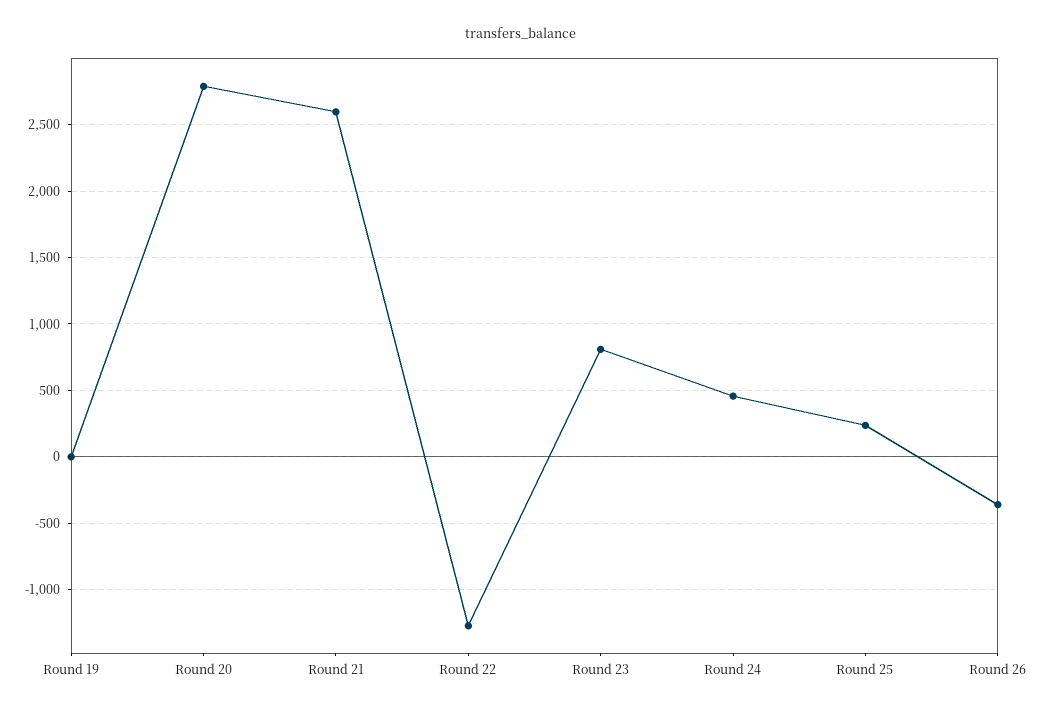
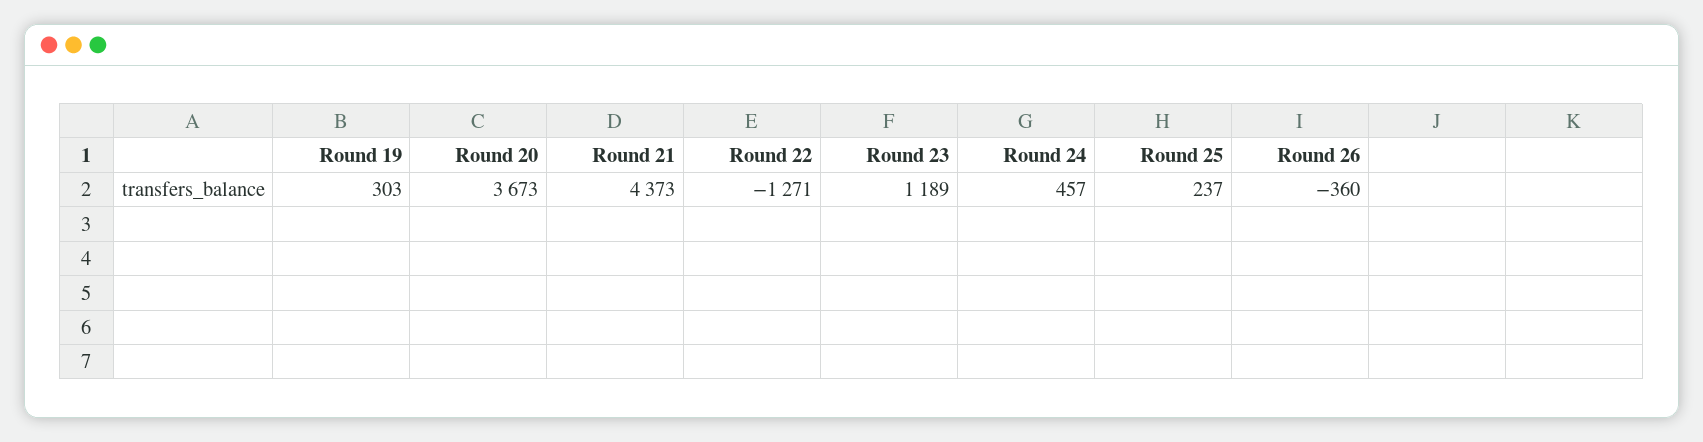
Round 19: 0 -> 303
Round 20: 2800 -> 3673
Round 21: 2600 -> 4373
Round 23: 800 -> 1189

